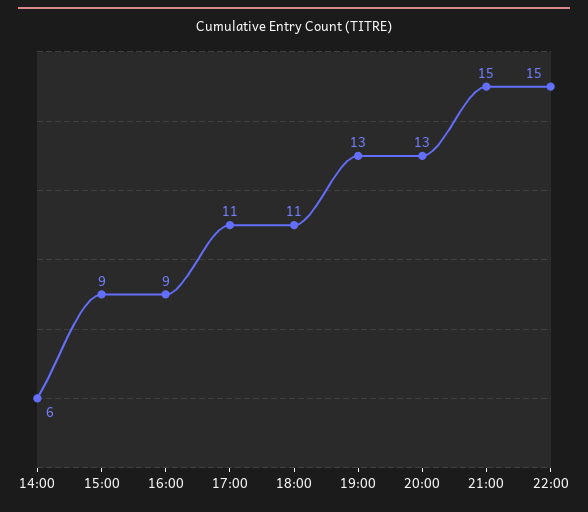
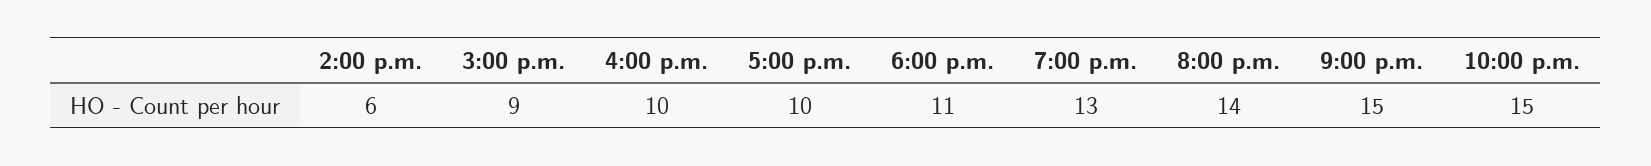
16:00: 9 -> 10
17:00: 11 -> 10
20:00: 13 -> 14

